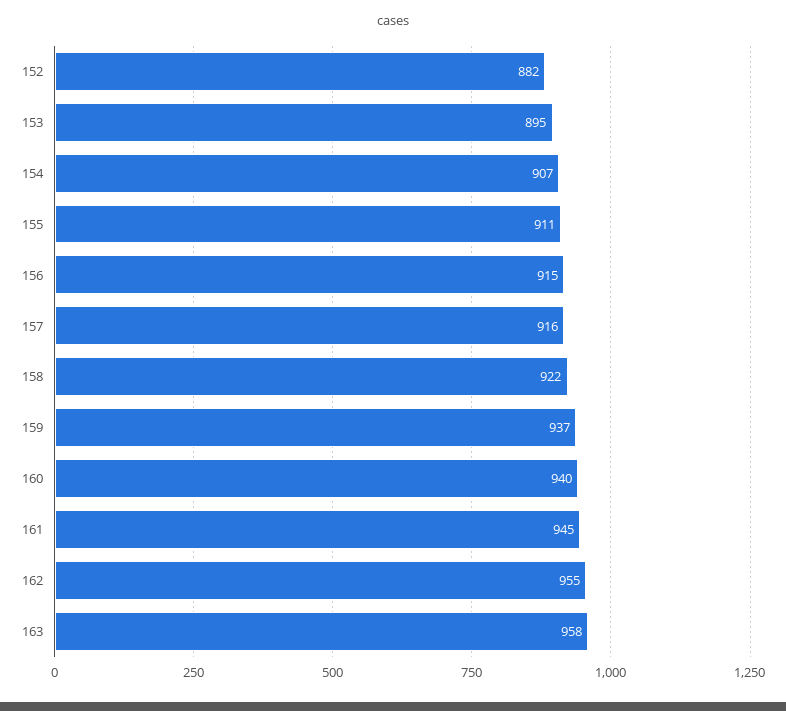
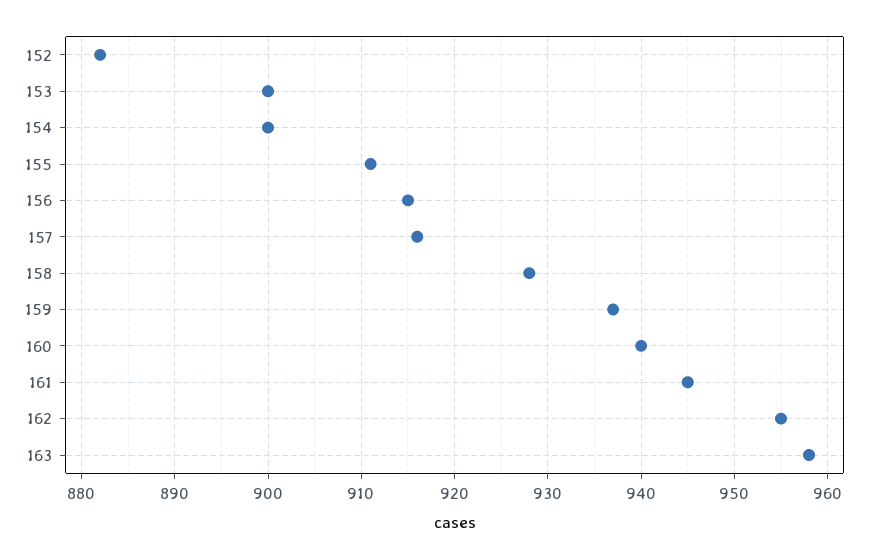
153: 895 -> 900
154: 907 -> 900
158: 922 -> 928

